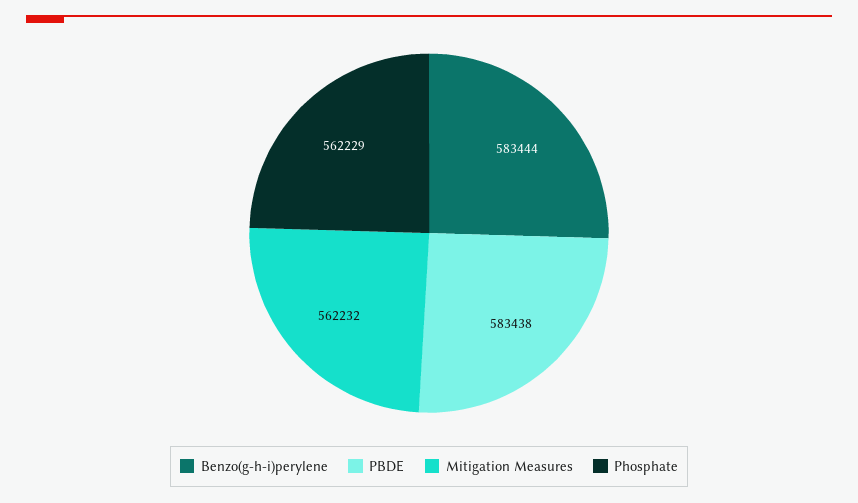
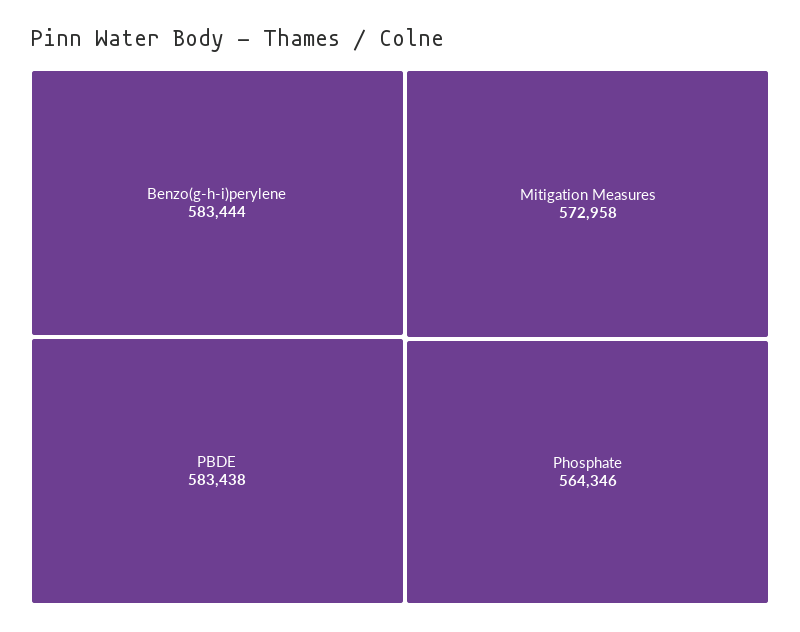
Mitigation Measures: 562232 -> 572958
Phosphate: 562229 -> 564346

